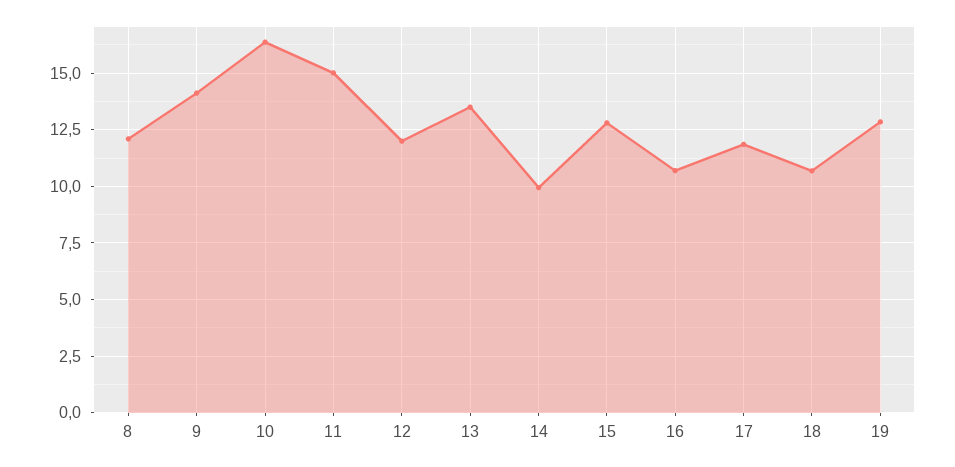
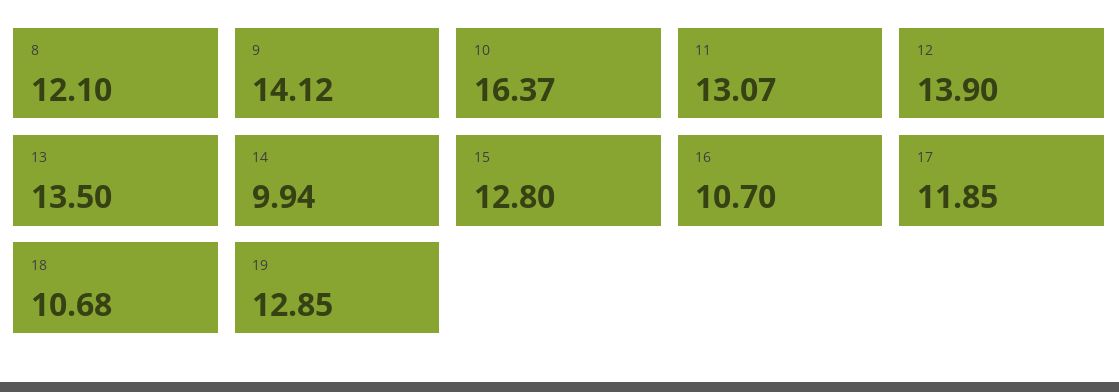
11: 15 -> 13.07
12: 12 -> 13.9

